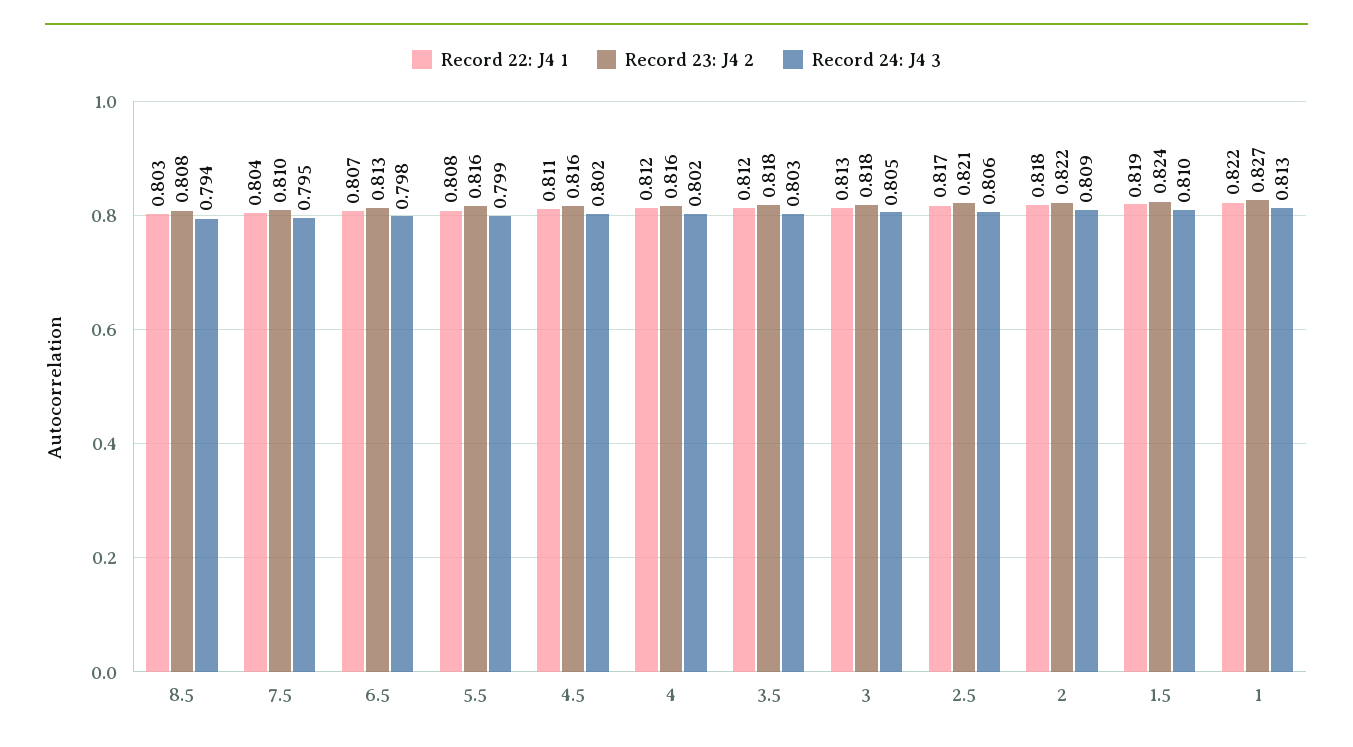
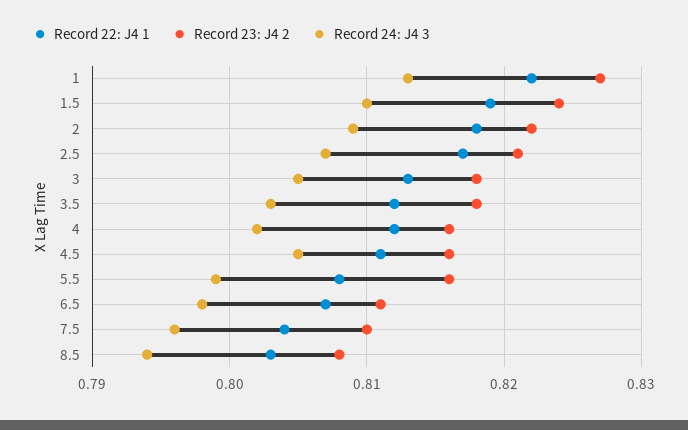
Record 24: J4 3, 7.5: 0.795 -> 0.796
Record 23: J4 2, 6.5: 0.813 -> 0.811
Record 24: J4 3, 4.5: 0.802 -> 0.805
Record 24: J4 3, 2.5: 0.806 -> 0.807

